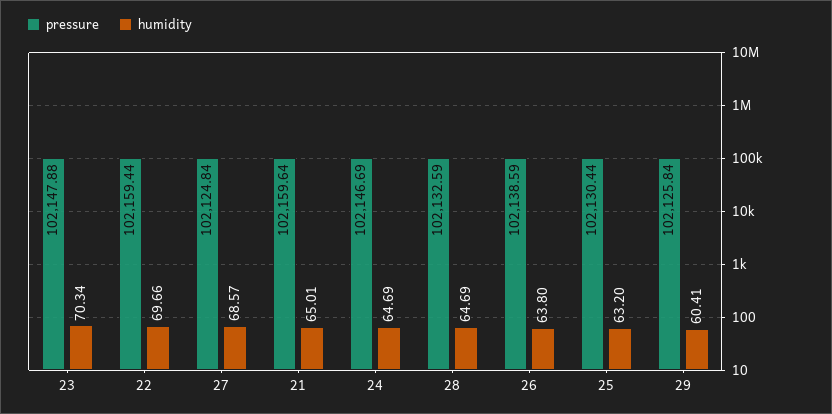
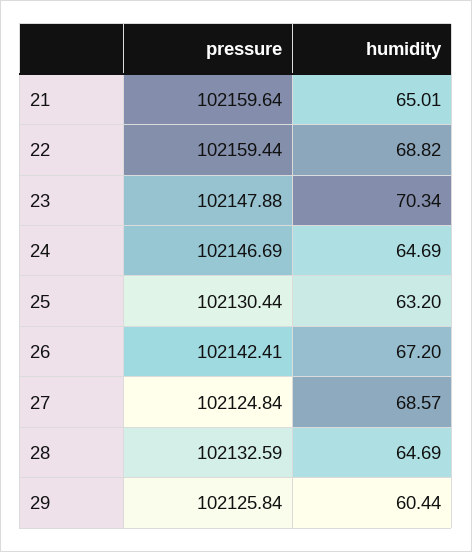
humidity, 22: 69.66 -> 68.82
pressure, 26: 102138.59 -> 102142.41
humidity, 26: 63.8 -> 67.2
humidity, 29: 60.41 -> 60.44

